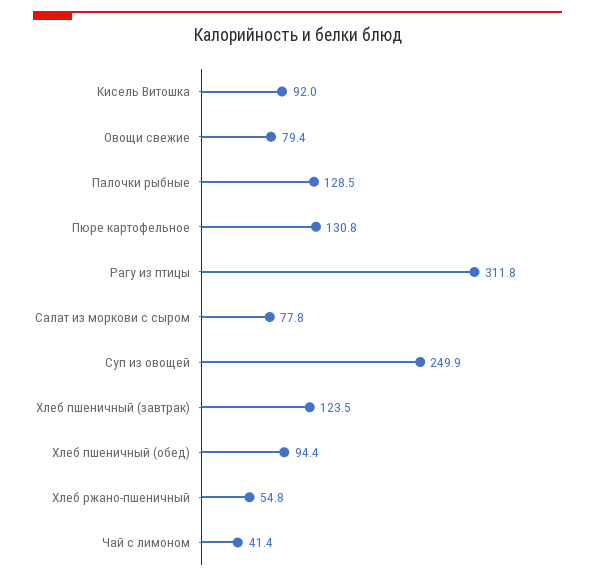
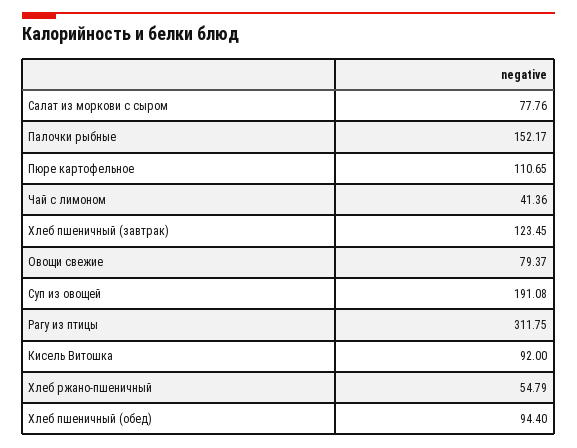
Палочки рыбные: 128.5 -> 152.17
Пюре картофельное: 130.8 -> 110.65
Суп из овощей: 249.9 -> 191.08

